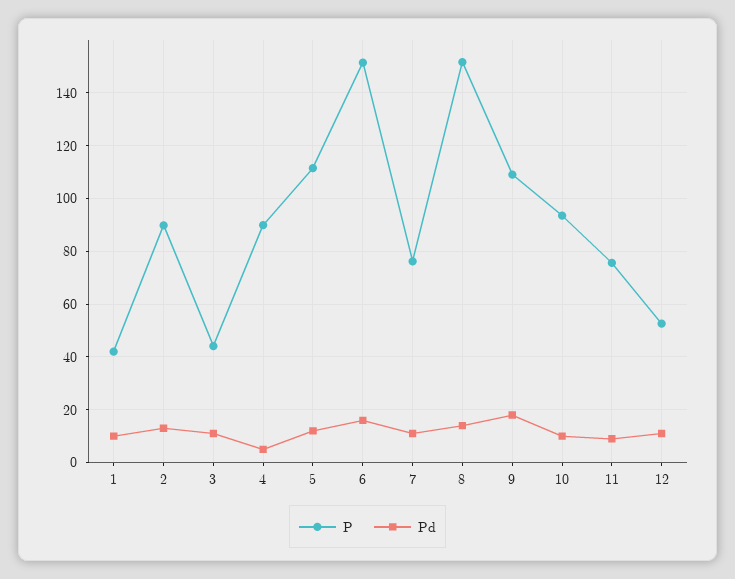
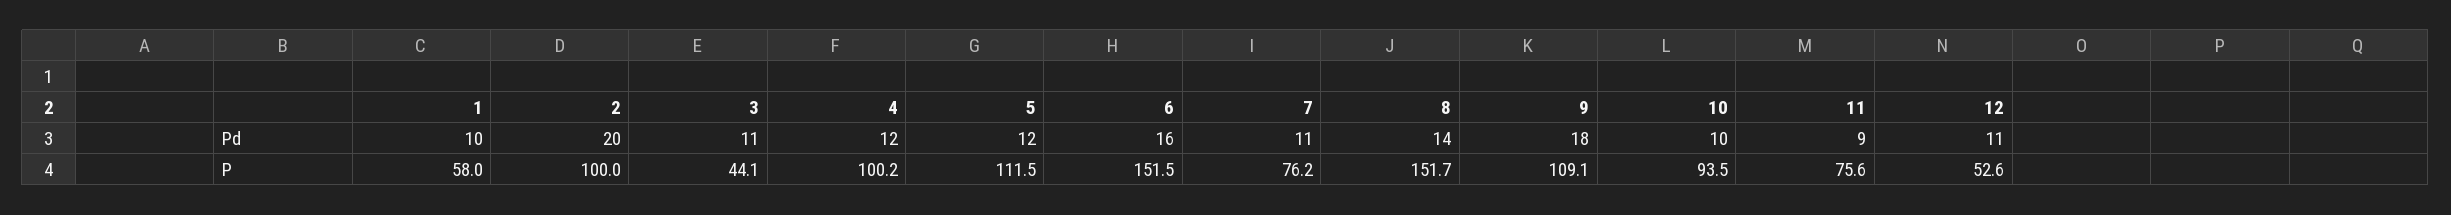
P, 1: 42.5 -> 58
P, 2: 90 -> 100
Pd, 2: 12.5 -> 20
P, 4: 90 -> 100.2
Pd, 4: 5 -> 12

